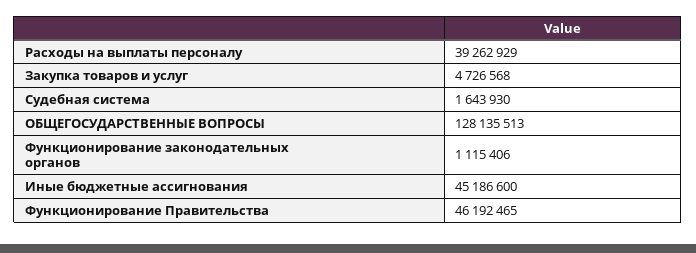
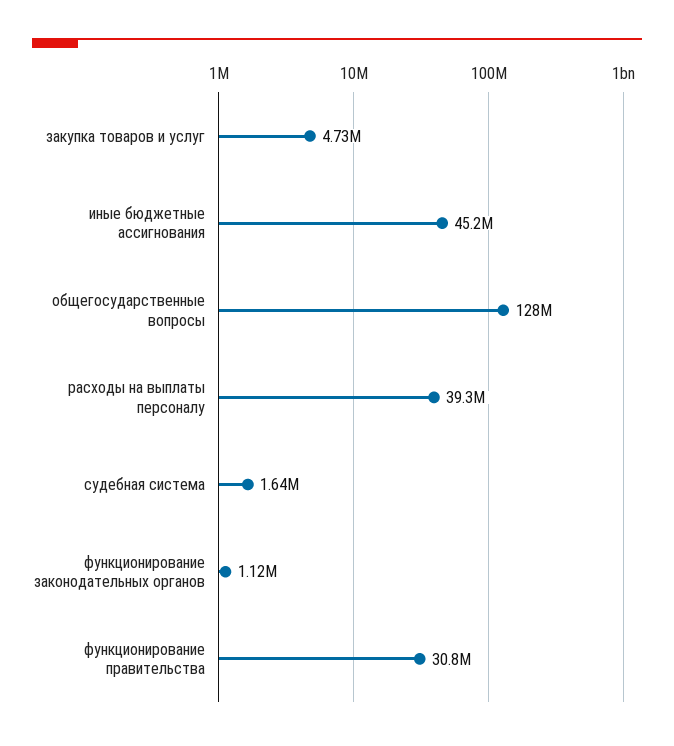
Функционирование Правительства: 46192465 -> 30800000

